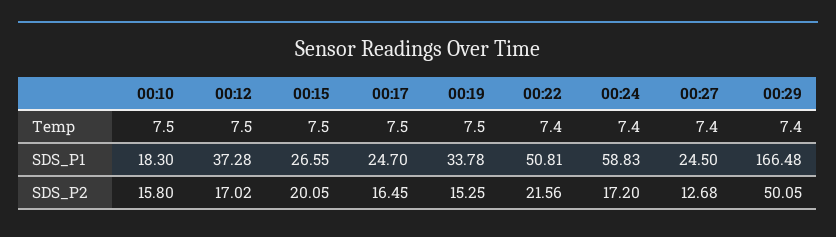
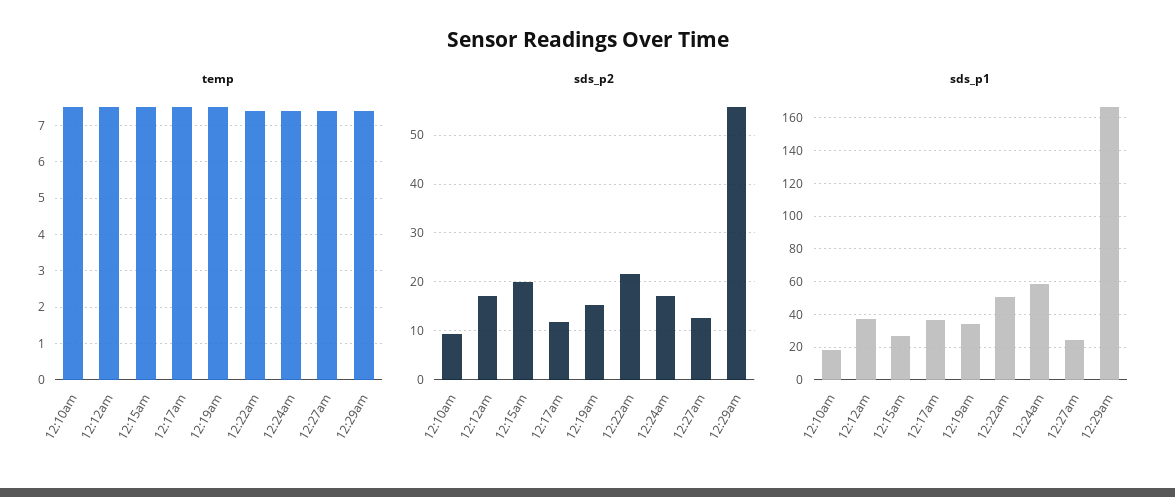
SDS_P1, 00:17: 24.7 -> 35
SDS_P2, 00:10: 15.8 -> 10
SDS_P2, 00:17: 16.45 -> 12
SDS_P2, 00:29: 50.05 -> 56

